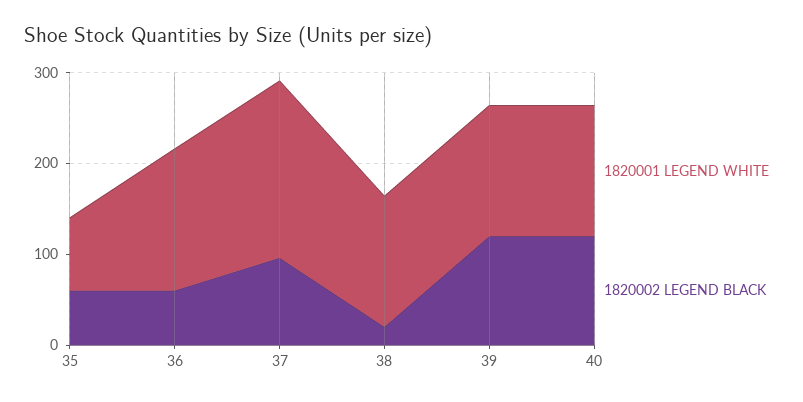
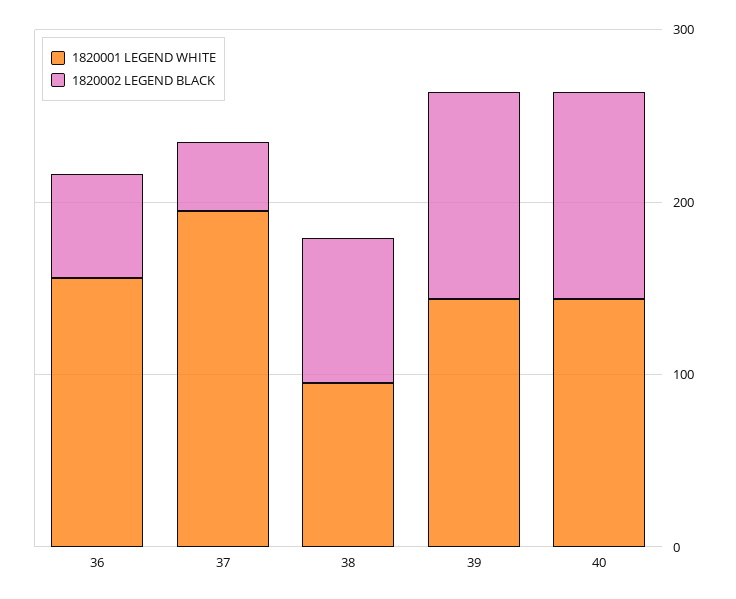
1820001 LEGEND WHITE, 35: 80 -> none
1820002 LEGEND BLACK, 35: 60 -> none
1820002 LEGEND BLACK, 37: 100 -> 40
1820001 LEGEND WHITE, 38: 140 -> 100
1820002 LEGEND BLACK, 38: 20 -> 80

